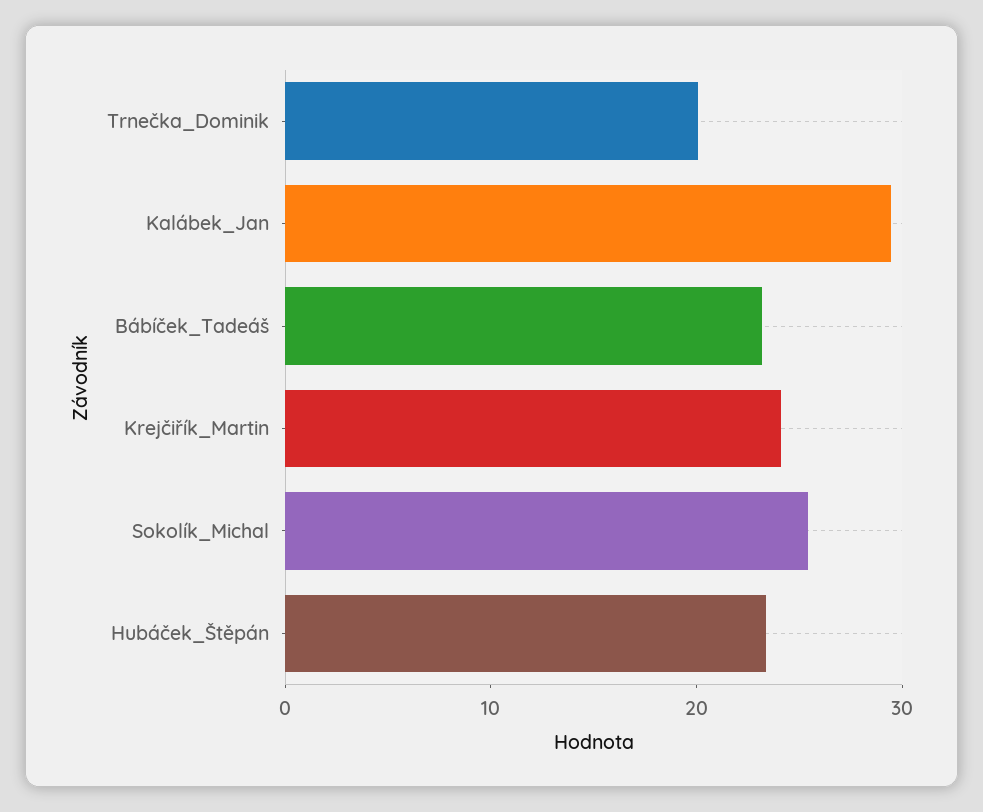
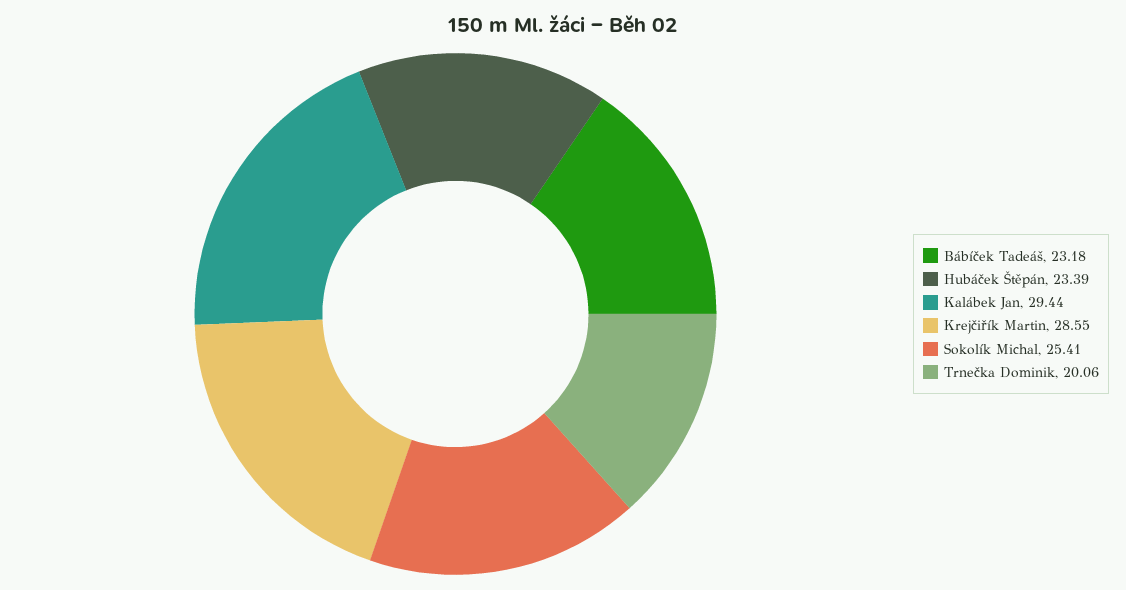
Krejčiřík_Martin: 24 -> 28.55

